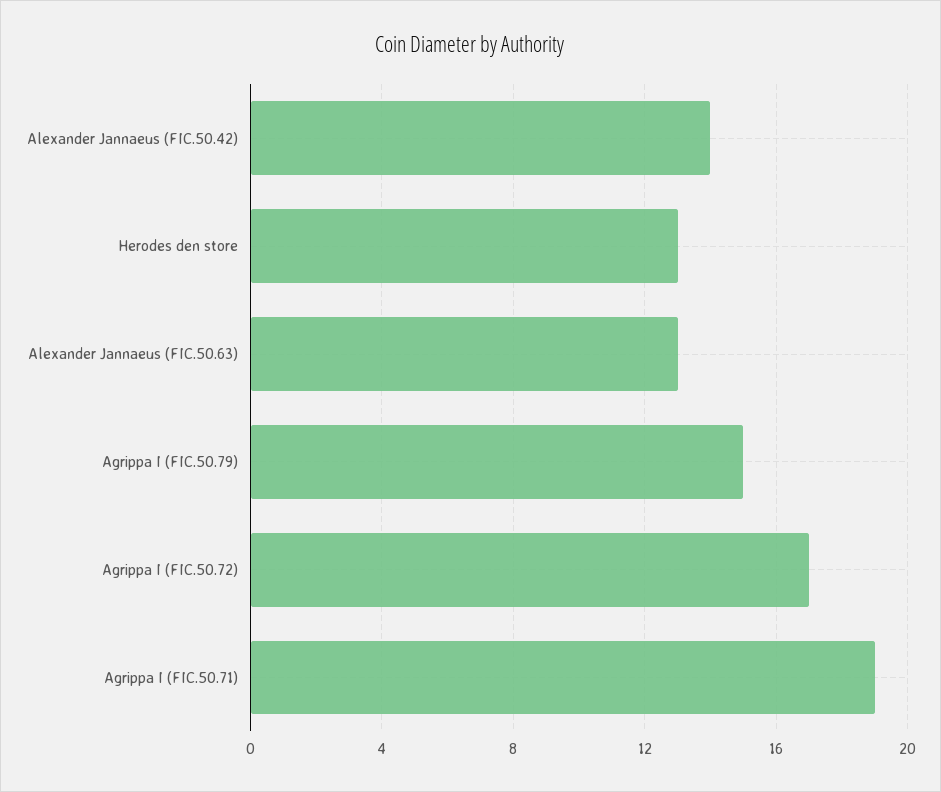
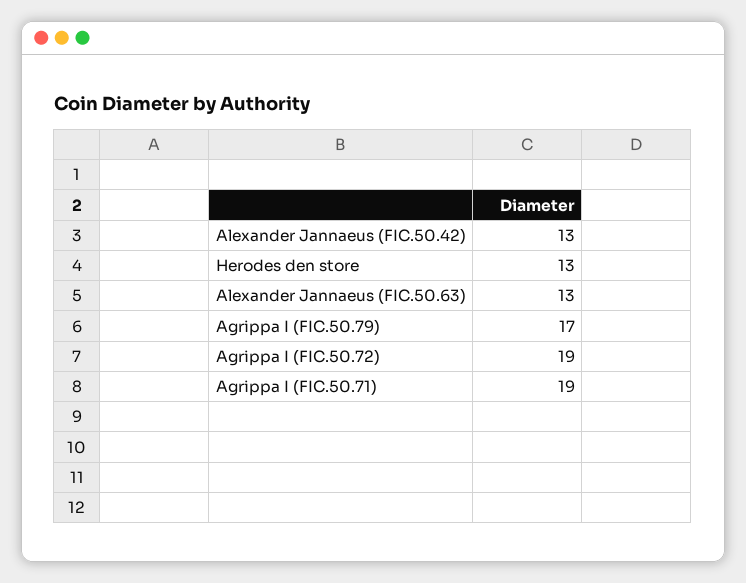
Alexander Jannaeus (FIC.50.42): 14 -> 13
Agrippa I (FIC.50.79): 15 -> 17
Agrippa I (FIC.50.72): 17 -> 19

